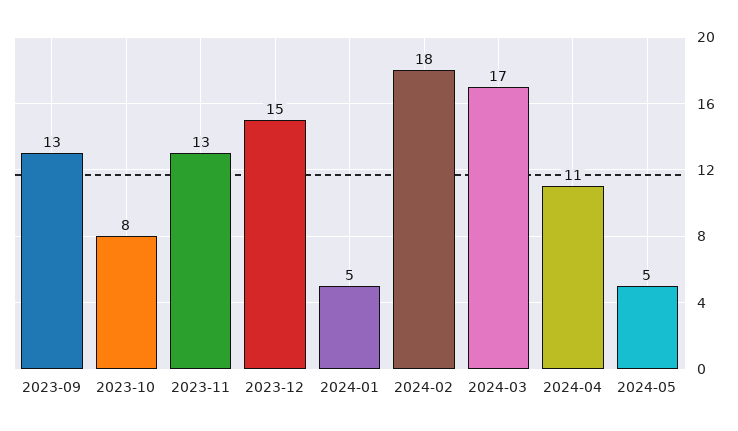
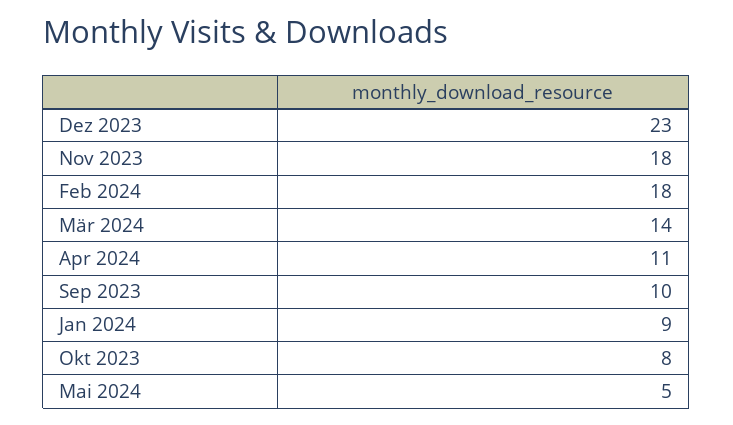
2023-09: 13 -> 10
2023-11: 13 -> 18
2023-12: 15 -> 23
2024-01: 5 -> 9
2024-03: 17 -> 14

